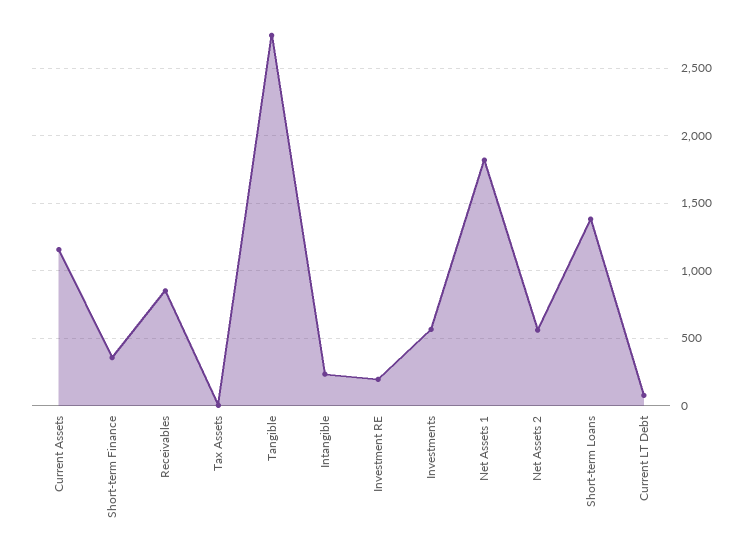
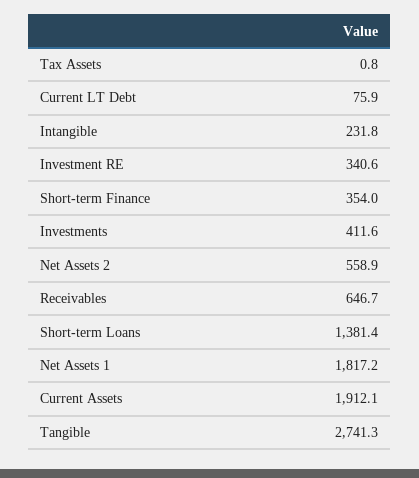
Current Assets: 1150 -> 1912.1
Receivables: 850 -> 646.7
Investment RE: 200 -> 340.6
Investments: 550 -> 411.6

